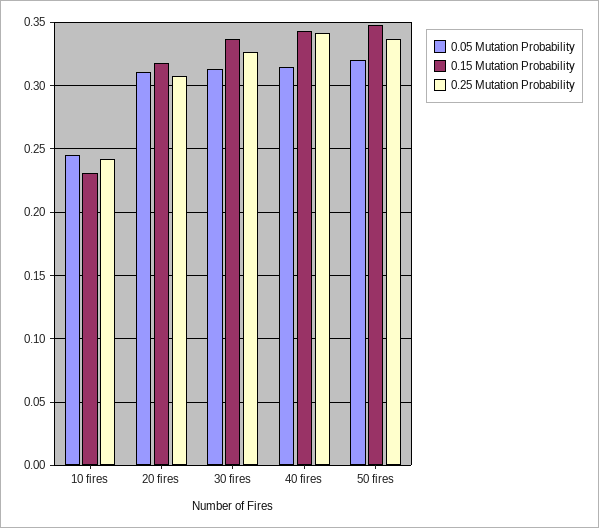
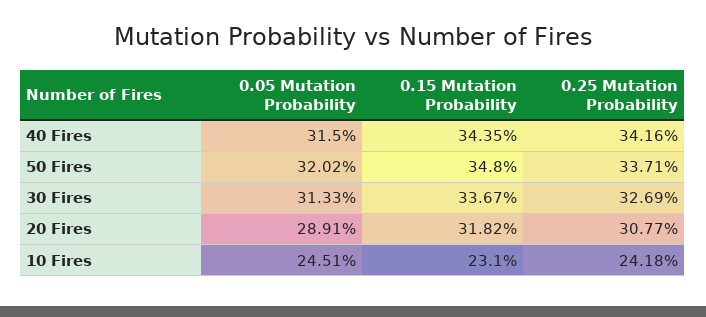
0.05 Mutation Probability, 20 fires: 0.31 -> 0.2891

